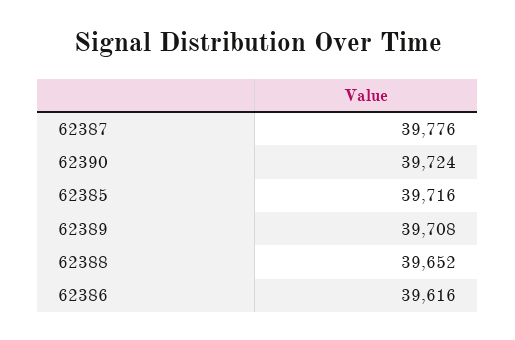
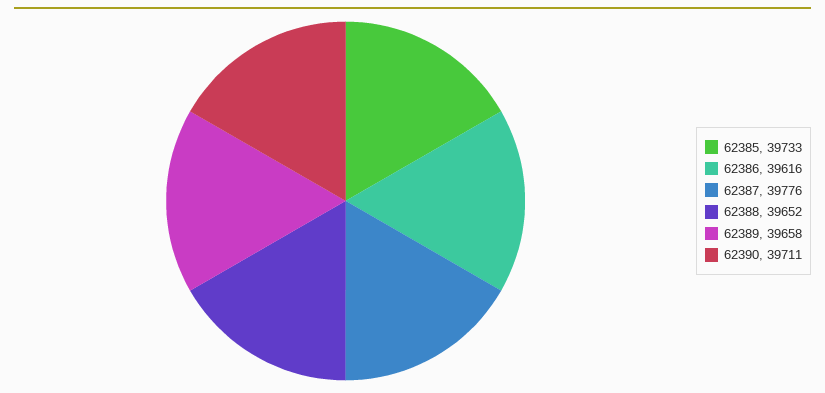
62390: 39724 -> 39711
62385: 39716 -> 39733
62389: 39708 -> 39658

